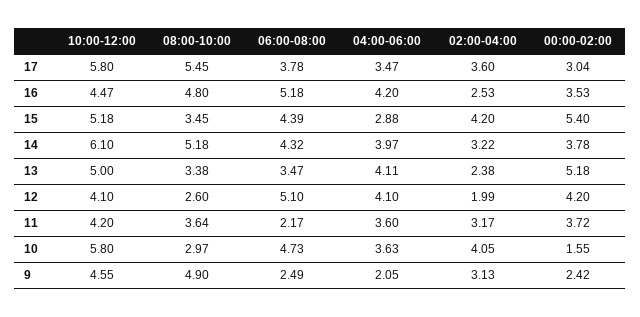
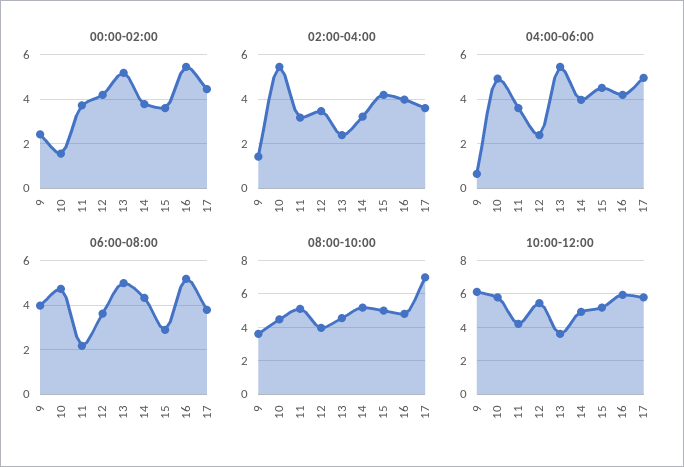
08:00-10:00, 17: 5.45 -> 7
04:00-06:00, 17: 3.47 -> 5
00:00-02:00, 17: 3.04 -> 4.5
10:00-12:00, 16: 4.47 -> 6
02:00-04:00, 16: 2.53 -> 4
00:00-02:00, 16: 3.53 -> 5.5
08:00-10:00, 15: 3.45 -> 5
06:00-08:00, 15: 4.39 -> 3
04:00-06:00, 15: 2.88 -> 4.5
00:00-02:00, 15: 5.4 -> 3.5
10:00-12:00, 14: 6.1 -> 5
10:00-12:00, 13: 5 -> 3.5
08:00-10:00, 13: 3.38 -> 4.5
06:00-08:00, 13: 3.47 -> 5
04:00-06:00, 13: 4.11 -> 5.5
10:00-12:00, 12: 4.1 -> 5.5
08:00-10:00, 12: 2.6 -> 4
06:00-08:00, 12: 5.1 -> 3.5
04:00-06:00, 12: 4.1 -> 2.5
02:00-04:00, 12: 1.99 -> 3.5
08:00-10:00, 11: 3.64 -> 5
08:00-10:00, 10: 2.97 -> 4.5
04:00-06:00, 10: 3.63 -> 5
02:00-04:00, 10: 4.05 -> 5.5
10:00-12:00, 9: 4.55 -> 6
08:00-10:00, 9: 4.9 -> 3.5
06:00-08:00, 9: 2.49 -> 4
04:00-06:00, 9: 2.05 -> 0.5
02:00-04:00, 9: 3.13 -> 1.5

